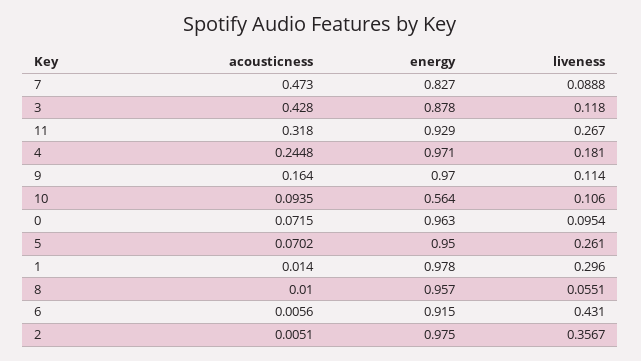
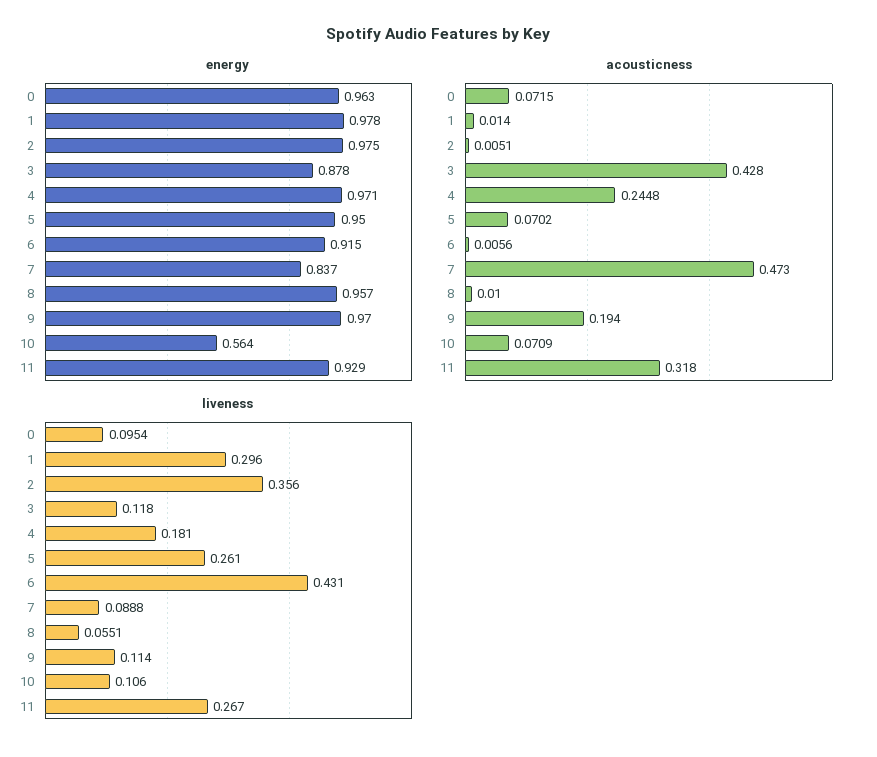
energy, 7: 0.827 -> 0.837
acousticness, 9: 0.164 -> 0.194
acousticness, 10: 0.0935 -> 0.0709
liveness, 2: 0.3567 -> 0.356

